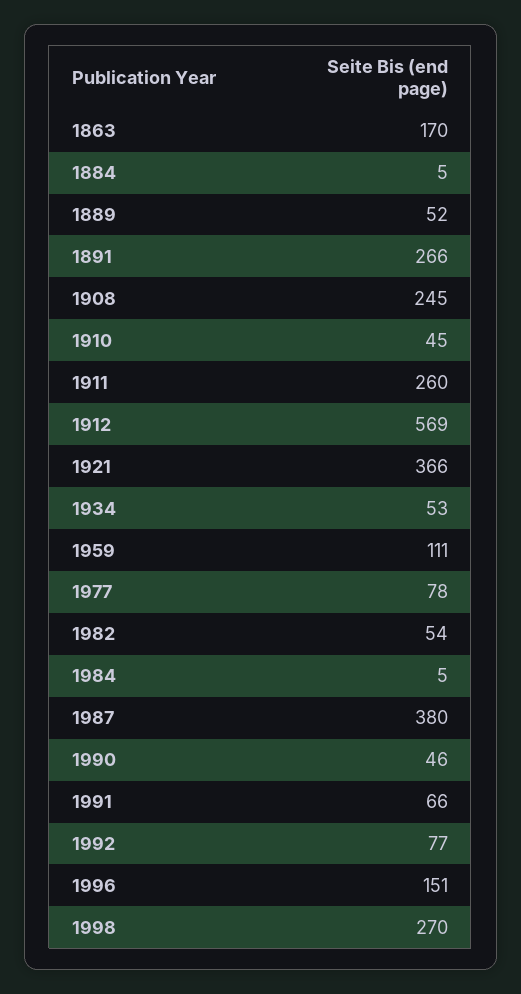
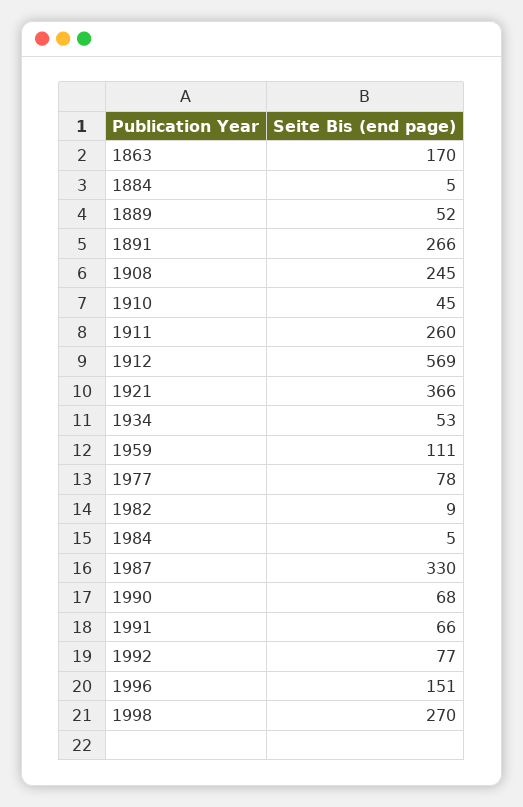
1982: 54 -> 9
1987: 380 -> 330
1990: 46 -> 68

